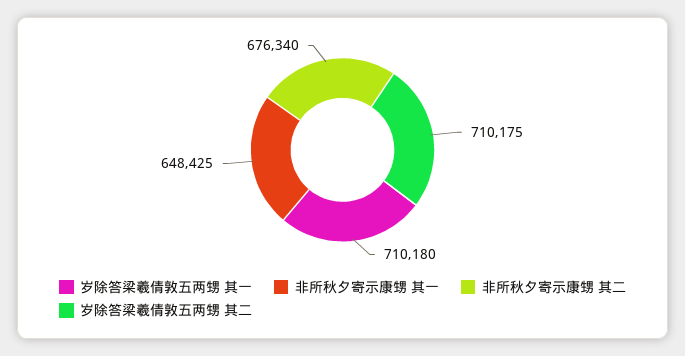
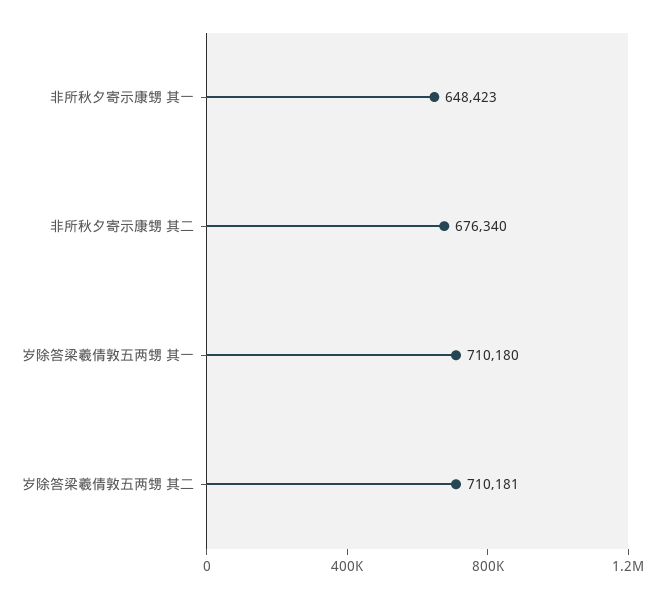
非所秋夕寄示康甥 其一: 648425 -> 648423
岁除答梁羲倩敦五两甥 其二: 710175 -> 710181

